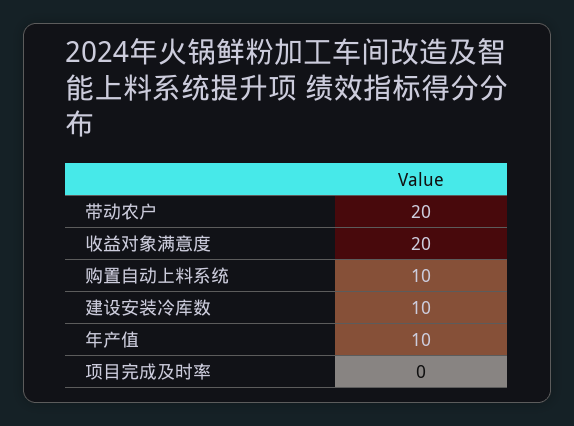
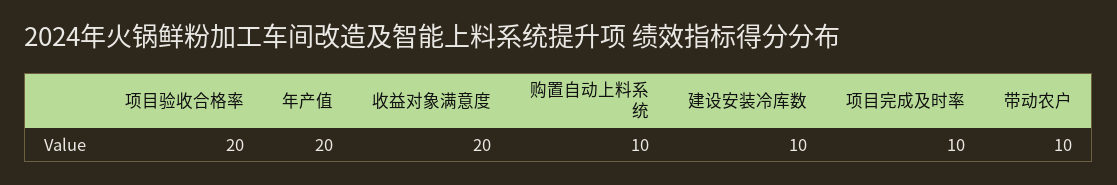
带动农户: 20 -> 10
年产值: 10 -> 20
项目完成及时率: 0 -> 10
项目验收合格率: none -> 20

